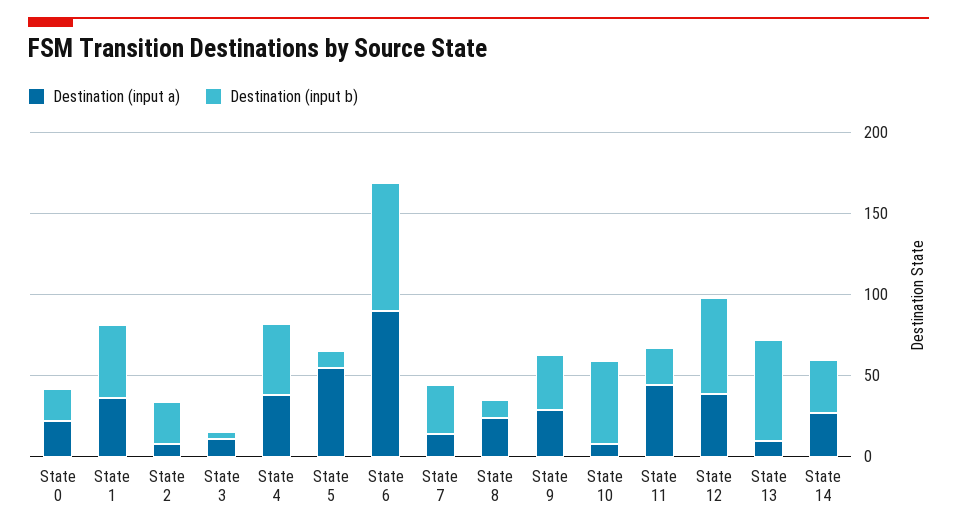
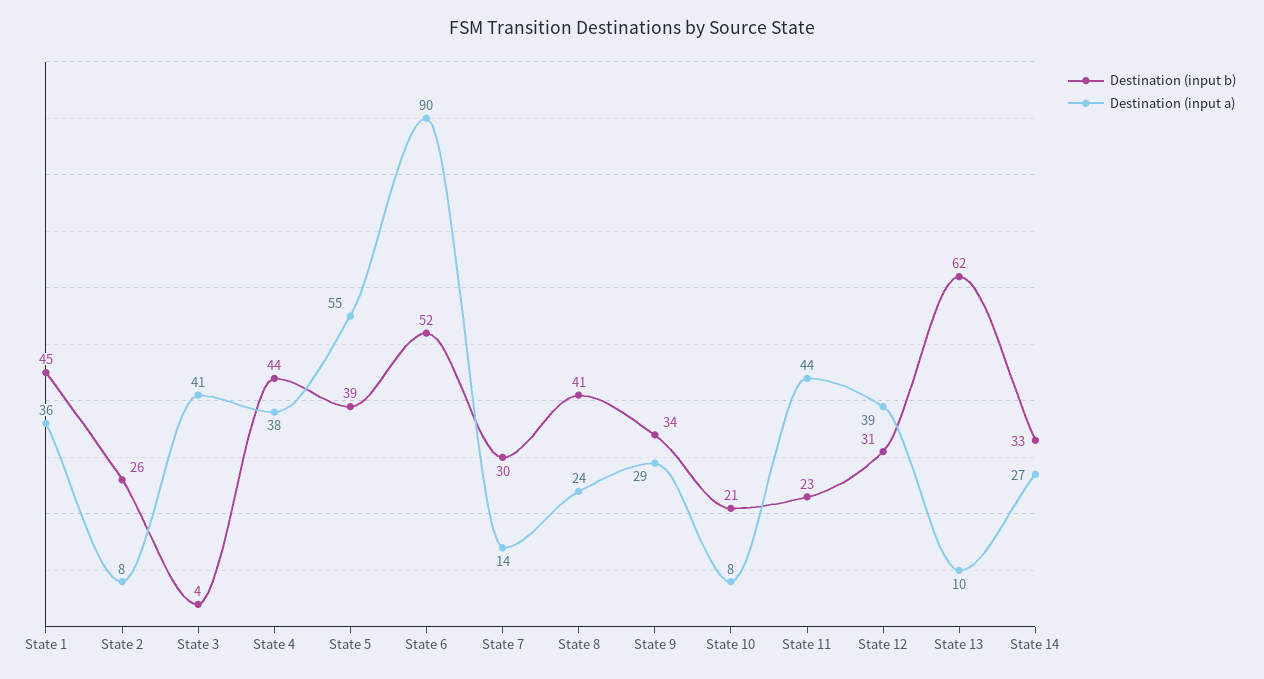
Destination (input a), State 0: 20 -> none
Destination (input b), State 0: 20 -> none
Destination (input a), State 3: 10 -> 41
Destination (input b), State 5: 10 -> 39
Destination (input b), State 6: 80 -> 52
Destination (input b), State 8: 10 -> 41
Destination (input b), State 10: 50 -> 21
Destination (input b), State 12: 60 -> 31

